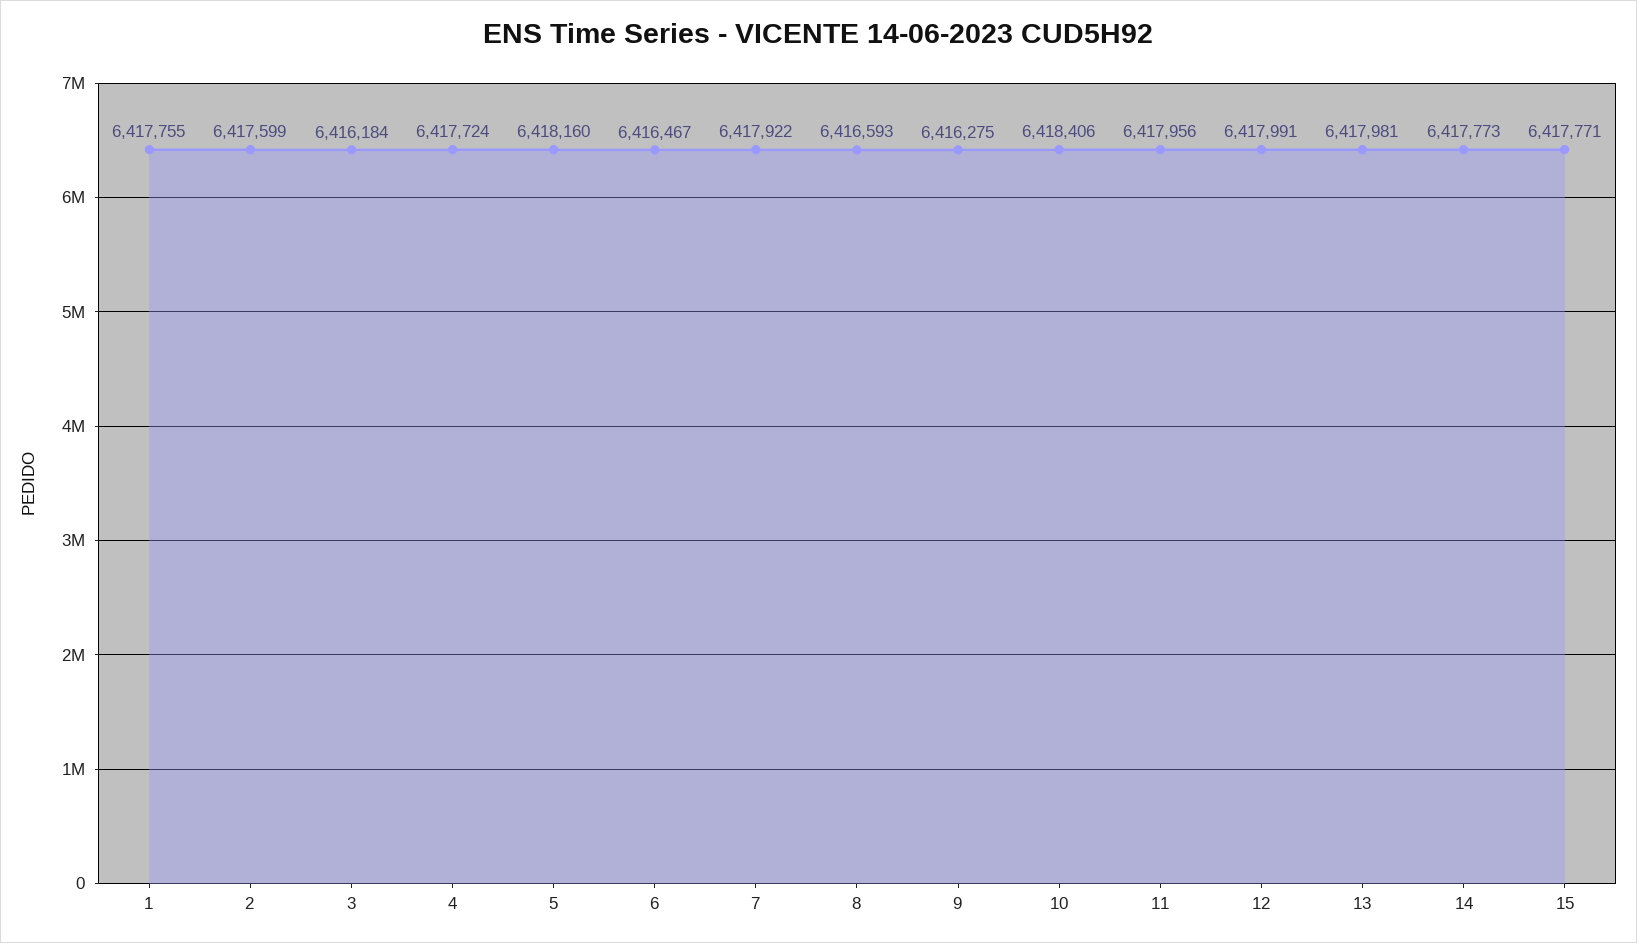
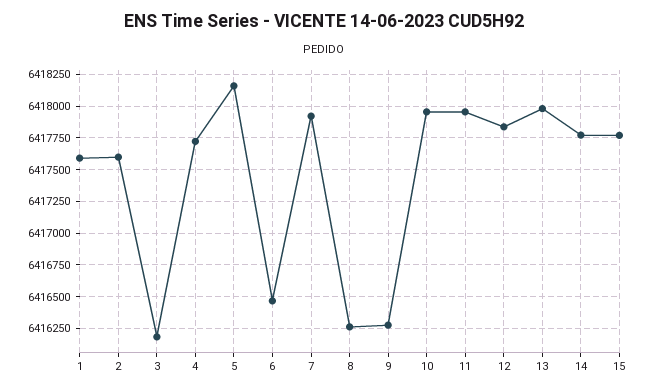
1: 6417755 -> 6417600
8: 6416593 -> 6416250
10: 6418406 -> 6417950
12: 6417991 -> 6417850

